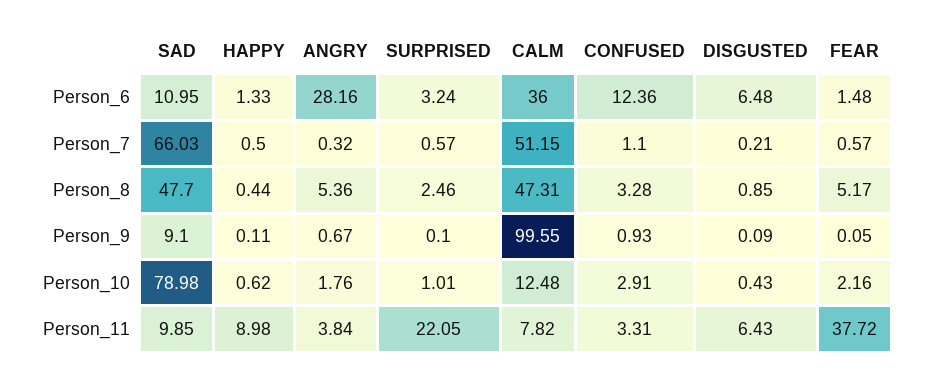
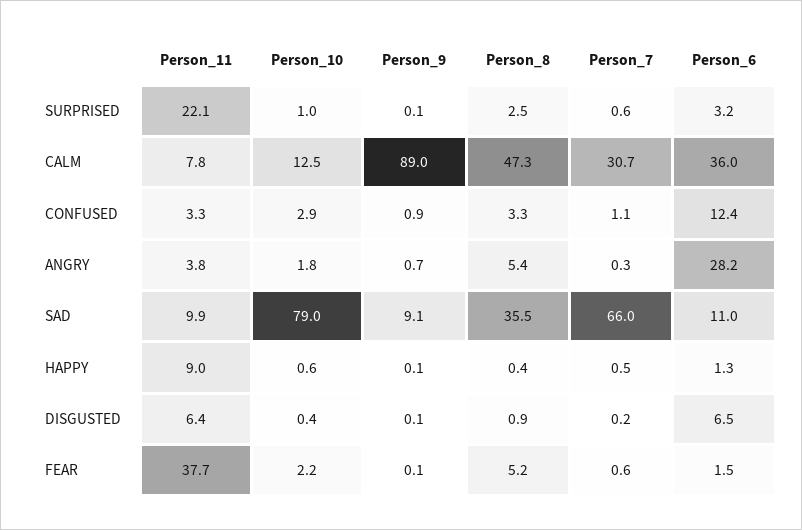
CALM, Person_7: 51.15 -> 30.7
SAD, Person_8: 47.7 -> 35.5
CALM, Person_9: 99.55 -> 89

